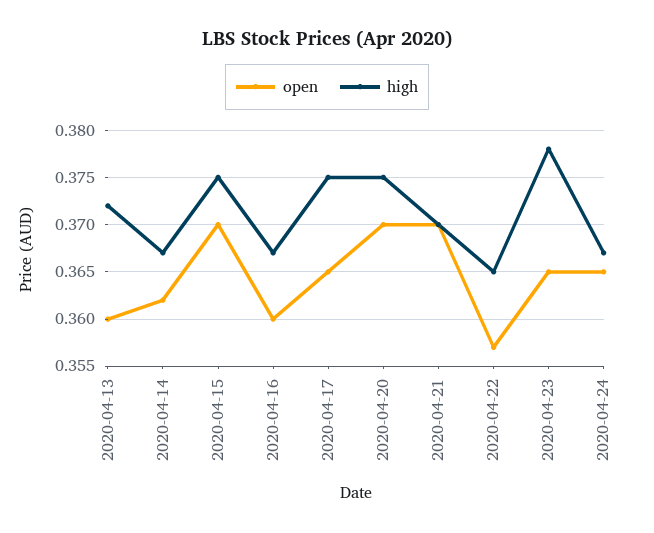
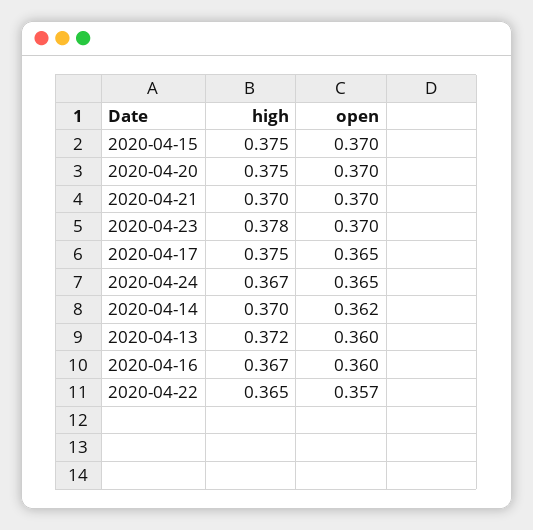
high, 2020-04-14: 0.367 -> 0.37
open, 2020-04-23: 0.365 -> 0.37

